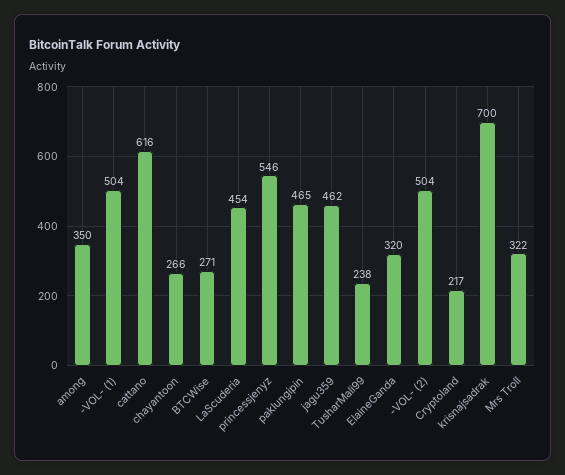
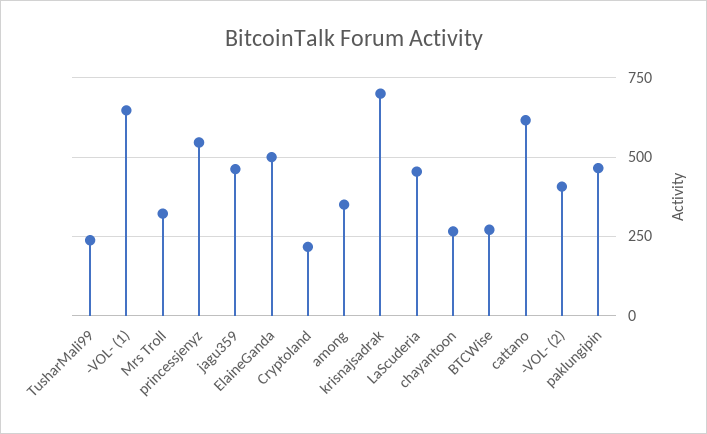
-VOL- (1): 504 -> 650
ElaineGanda: 320 -> 500
-VOL- (2): 504 -> 400

